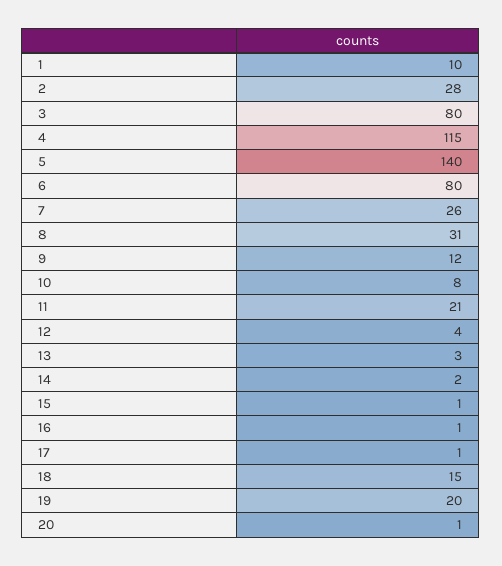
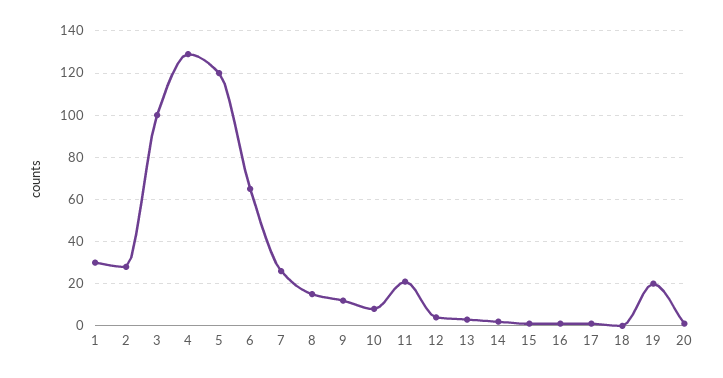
1: 10 -> 30
3: 80 -> 100
4: 115 -> 130
5: 140 -> 120
6: 80 -> 65
8: 31 -> 15
18: 15 -> 0

